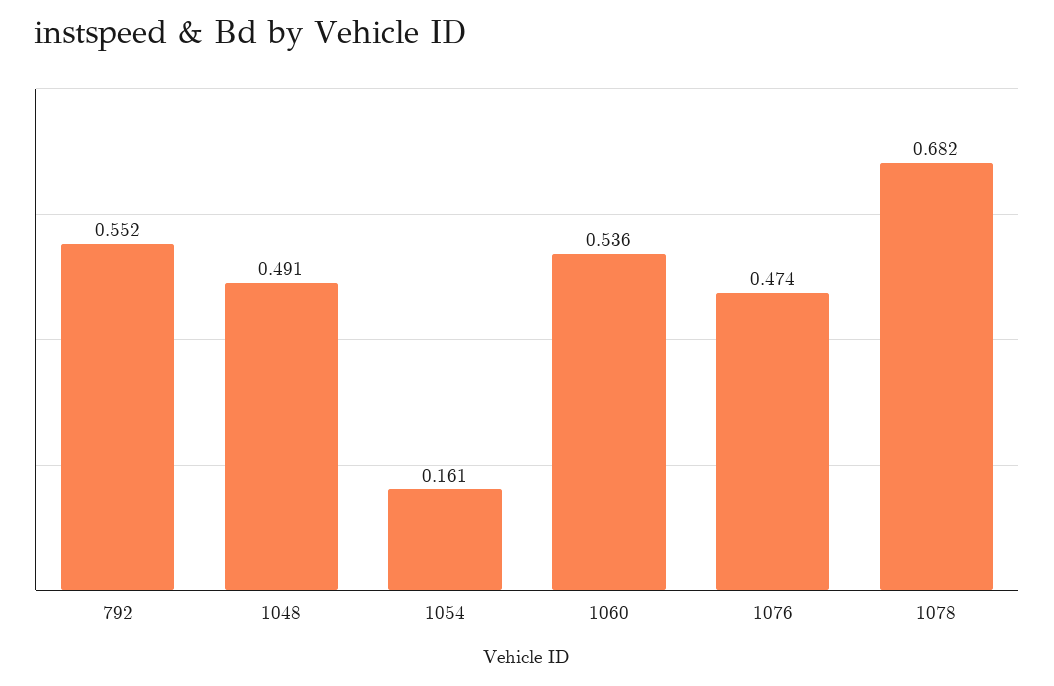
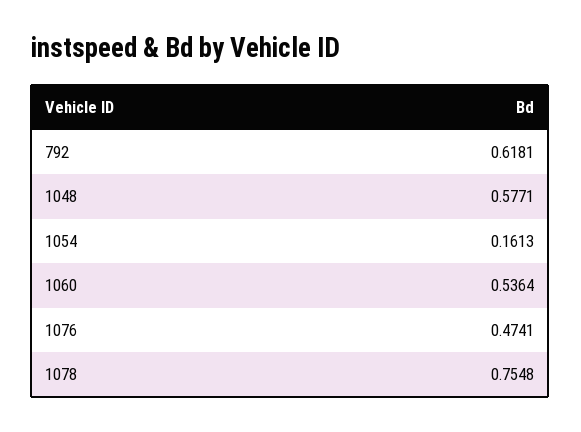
792: 0.552 -> 0.6181
1048: 0.491 -> 0.5771
1078: 0.682 -> 0.7548

